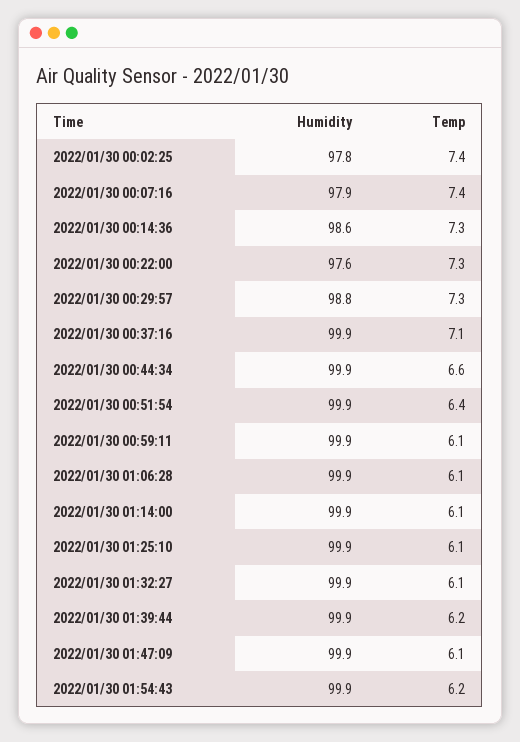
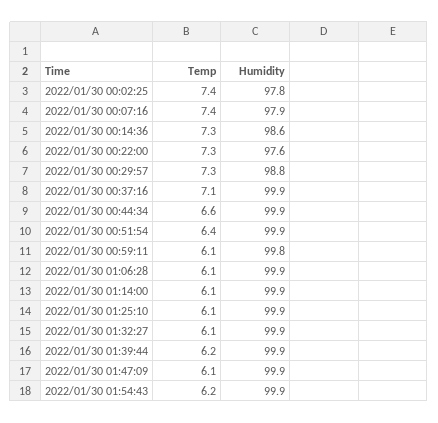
Humidity, 2022/01/30 00:59:11: 99.9 -> 99.8

